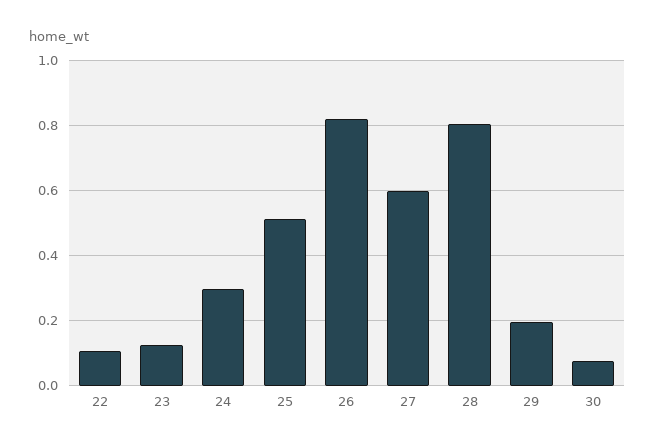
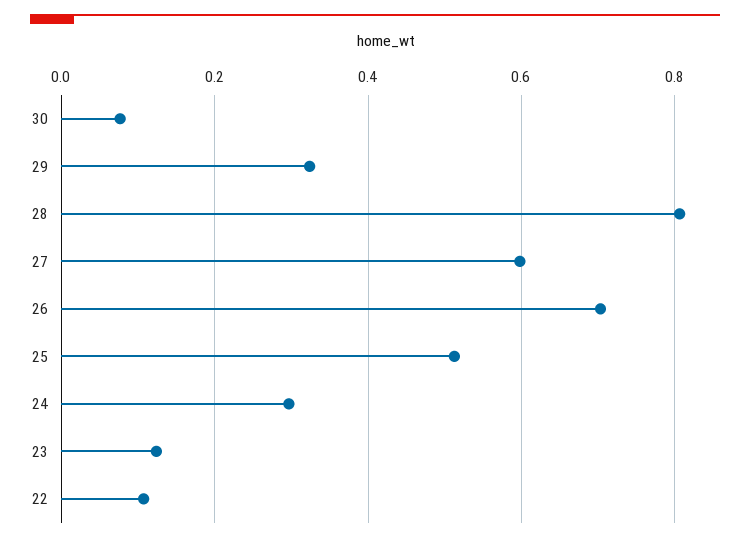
26: 0.82 -> 0.7
29: 0.2 -> 0.32

